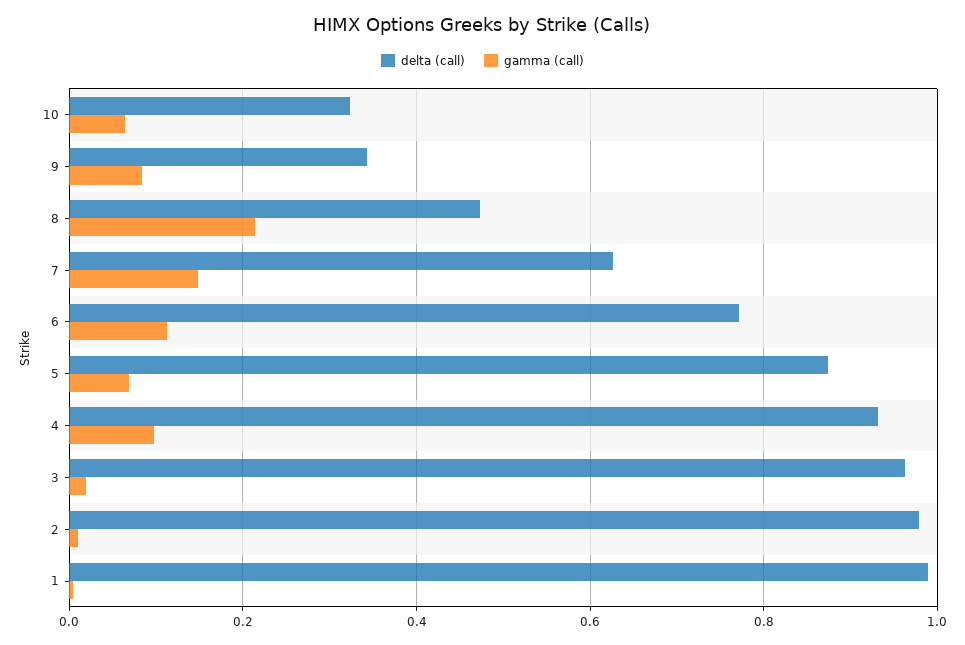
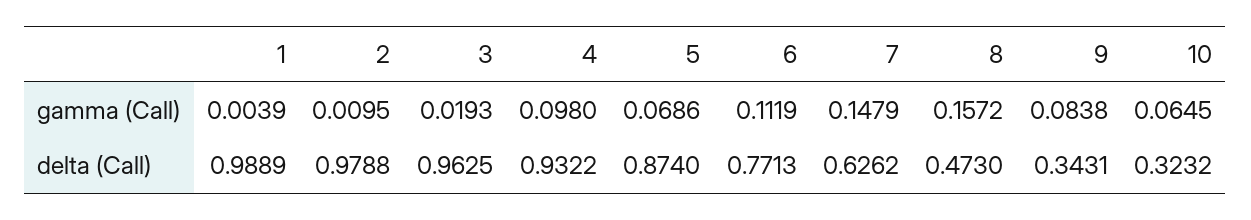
gamma (call), 8: 0.22 -> 0.1572

